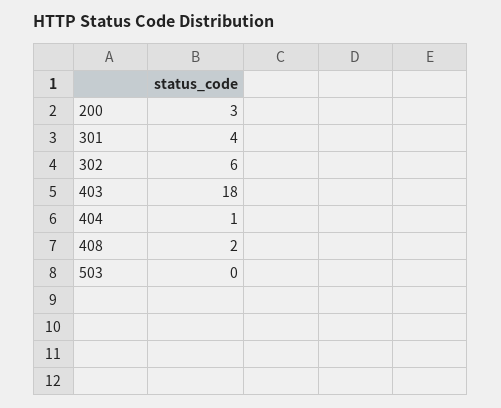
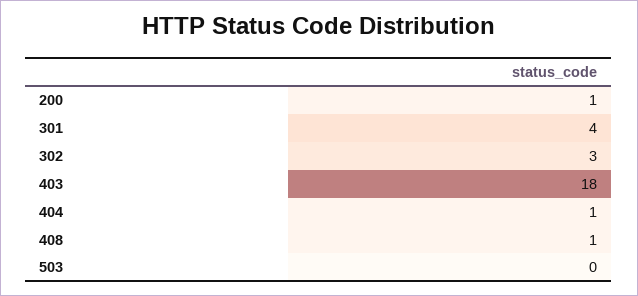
200: 3 -> 1
302: 6 -> 3
408: 2 -> 1

